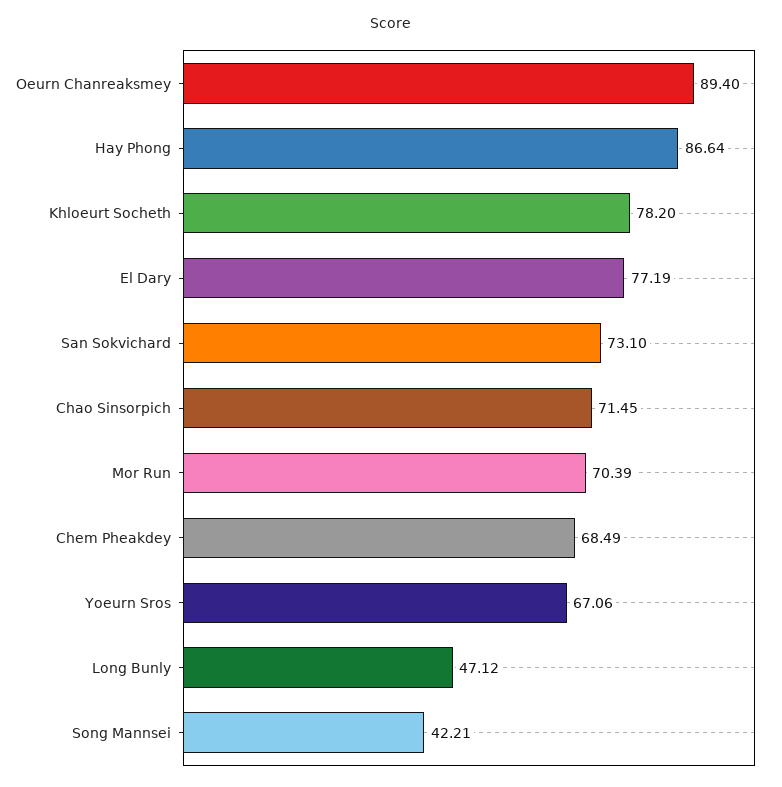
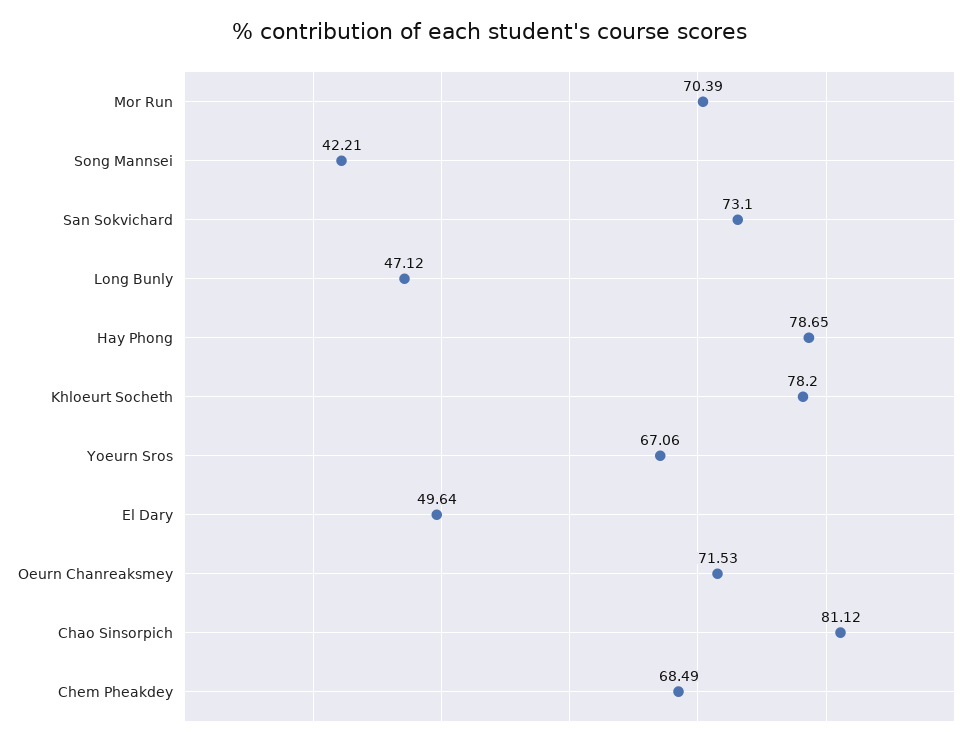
Oeurn Chanreaksmey: 89.4 -> 71.53
Hay Phong: 86.64 -> 78.65
El Dary: 77.19 -> 49.64
Chao Sinsorpich: 71.45 -> 81.12

